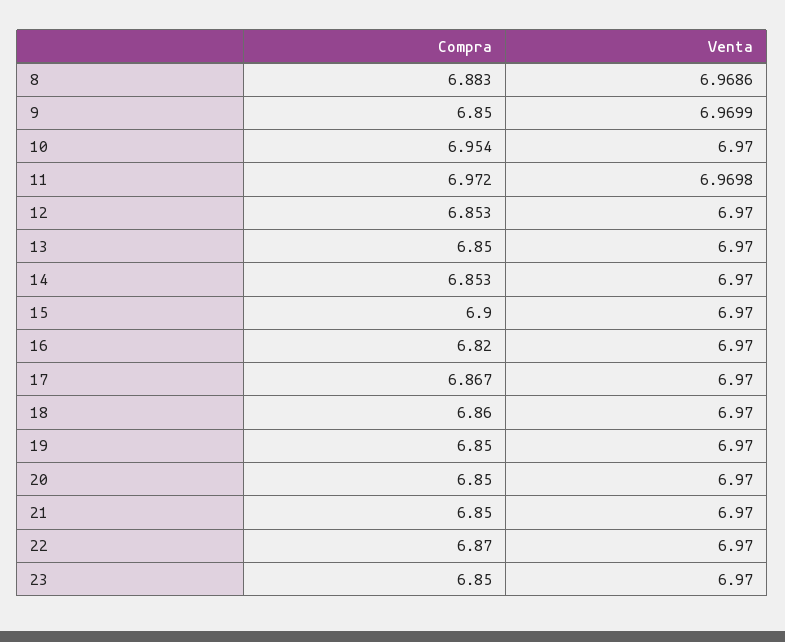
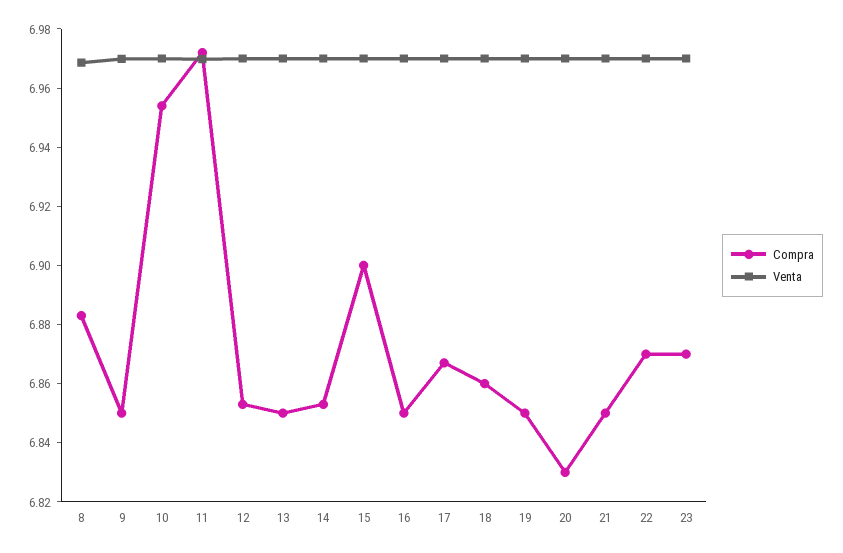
Compra, 16: 6.82 -> 6.85
Compra, 20: 6.85 -> 6.83
Compra, 23: 6.85 -> 6.87

